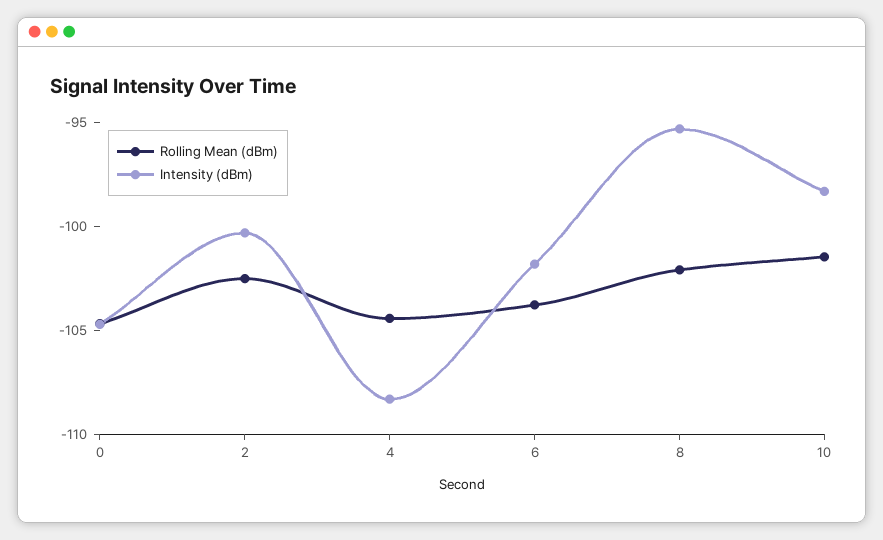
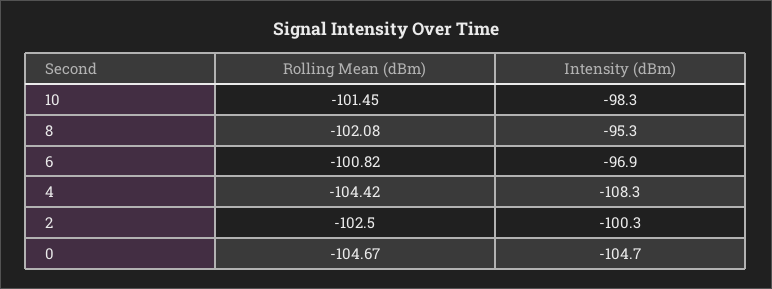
Rolling Mean (dBm), 6: -104 -> -100.82
Intensity (dBm), 6: -102 -> -96.9

